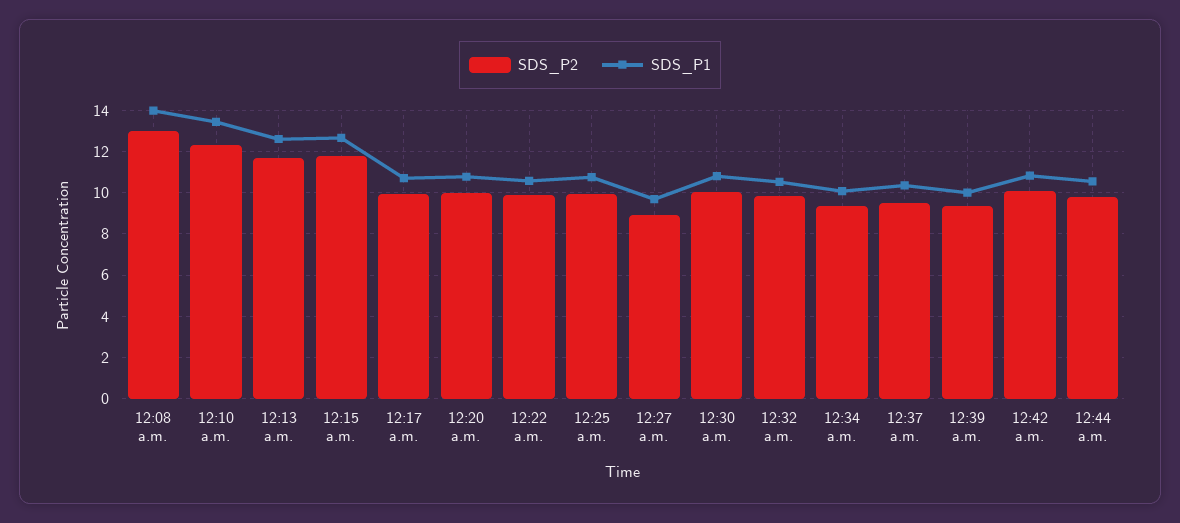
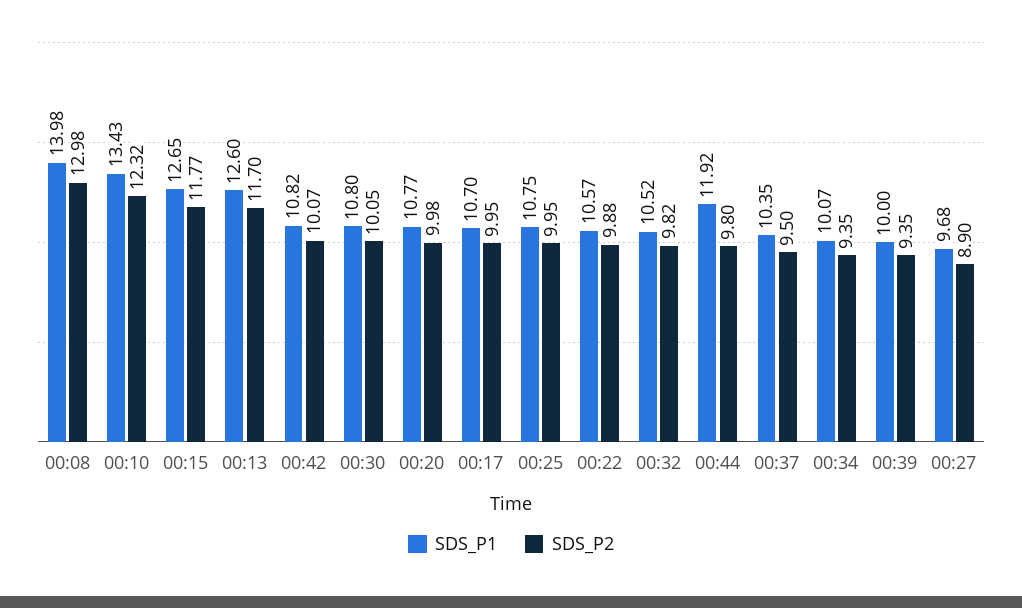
SDS_P1, 12:44 a.m.: 10.5 -> 11.92

